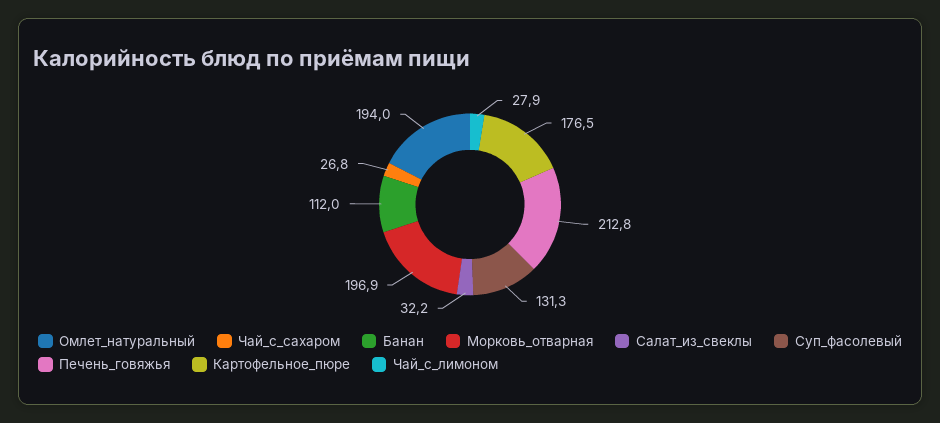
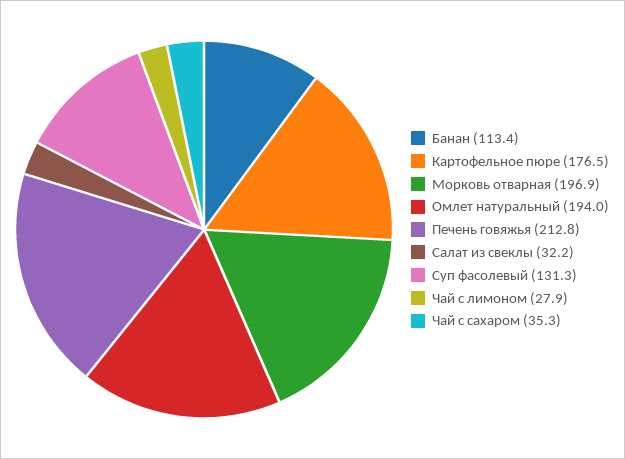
Чай_с_сахаром: 26.8 -> 35.3
Банан: 112 -> 113.4

